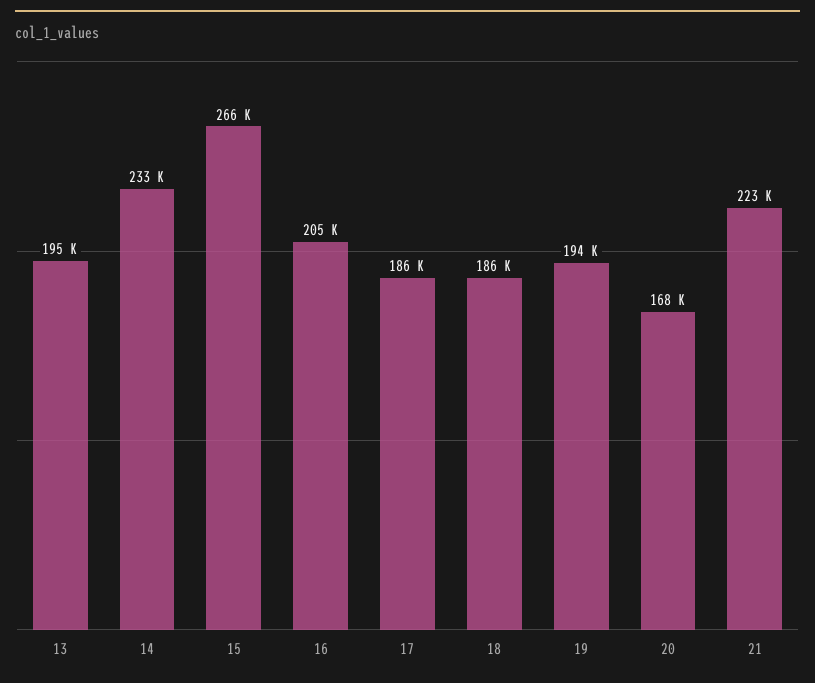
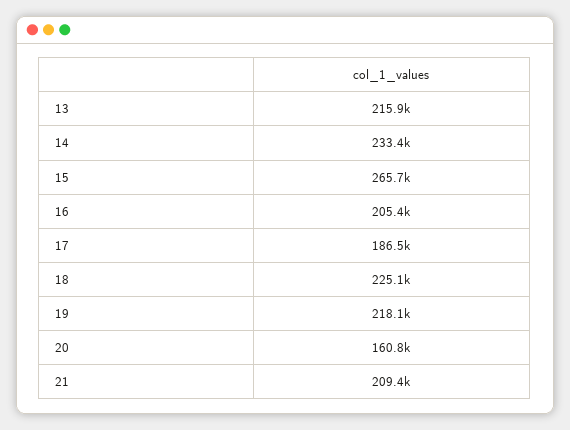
13: 195000 -> 215900
18: 186000 -> 225100
19: 194000 -> 218100
20: 168000 -> 160800
21: 223000 -> 209400

